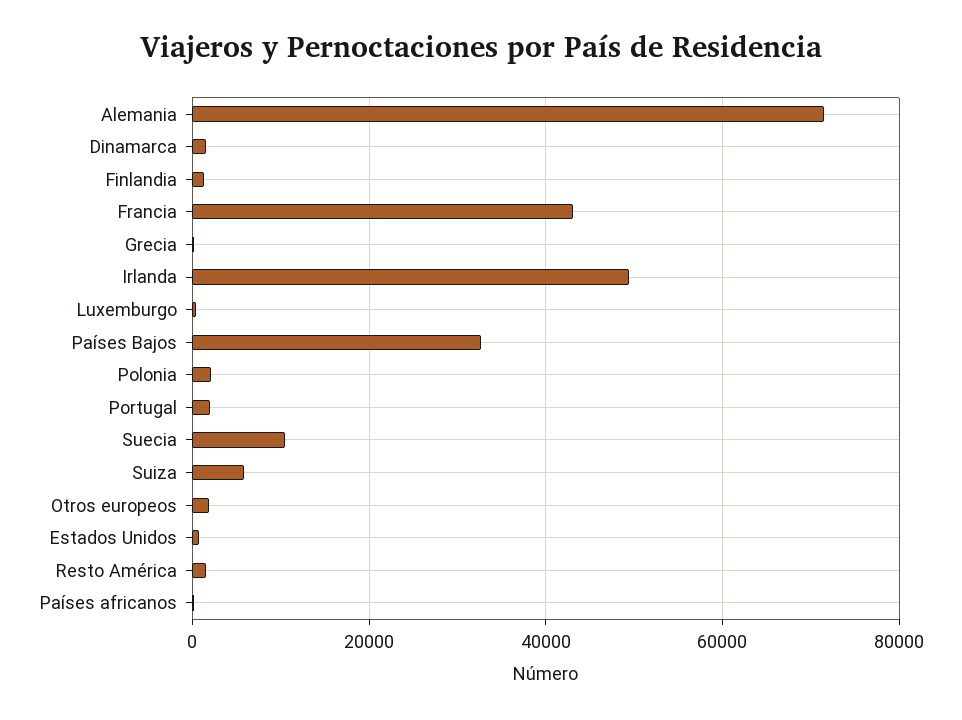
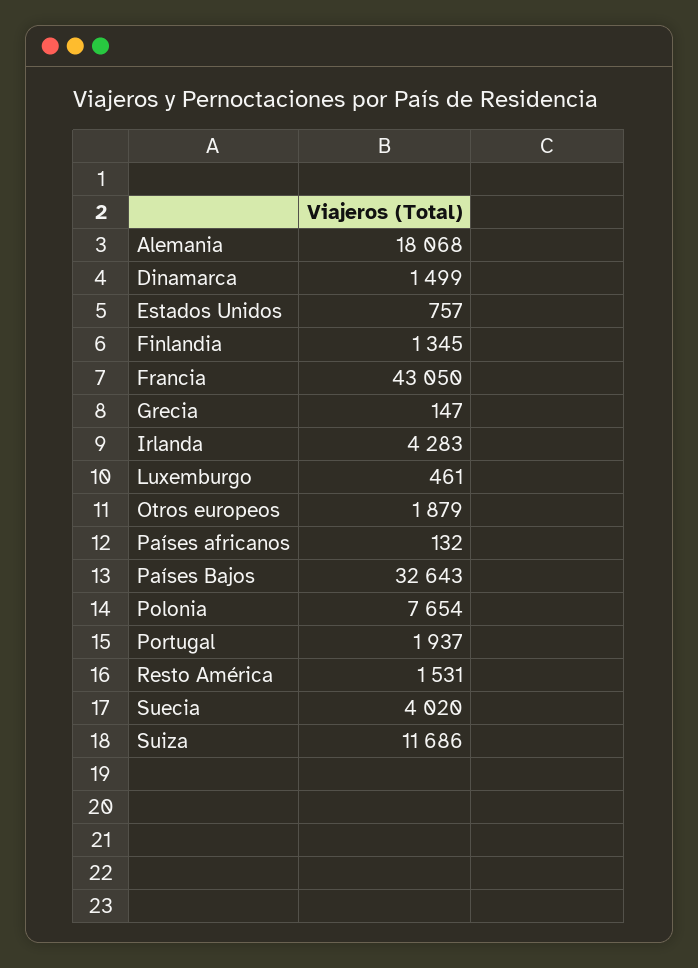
Alemania: 72000 -> 18068
Irlanda: 50000 -> 4283
Polonia: 2000 -> 7654
Suecia: 10000 -> 4020
Suiza: 6000 -> 11686

